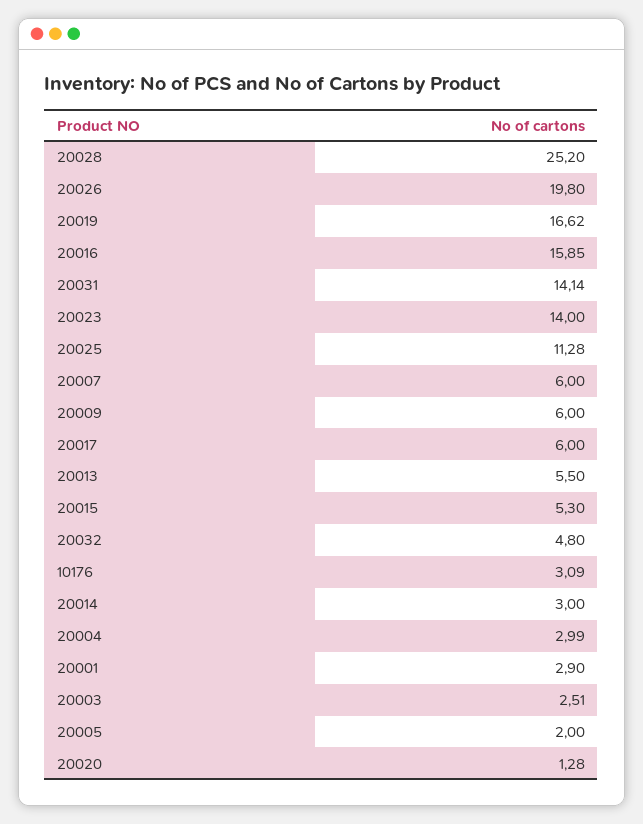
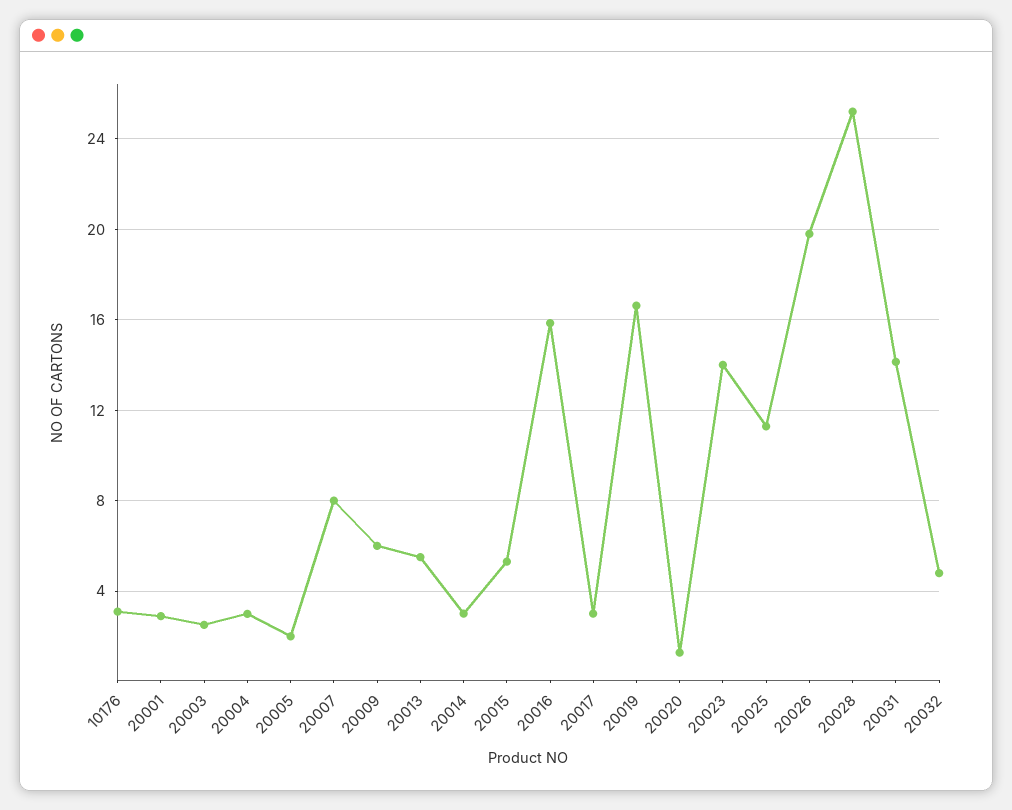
20007: 6 -> 8
20017: 6 -> 3

